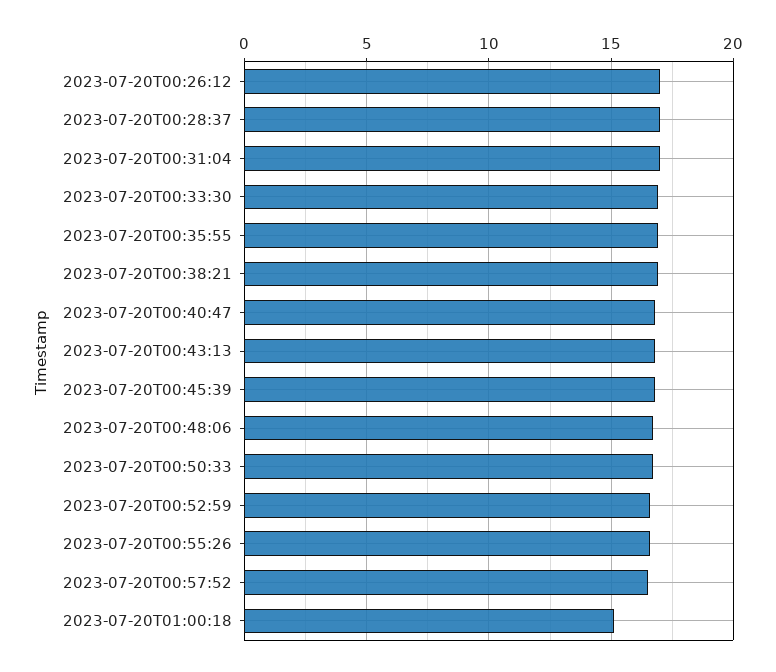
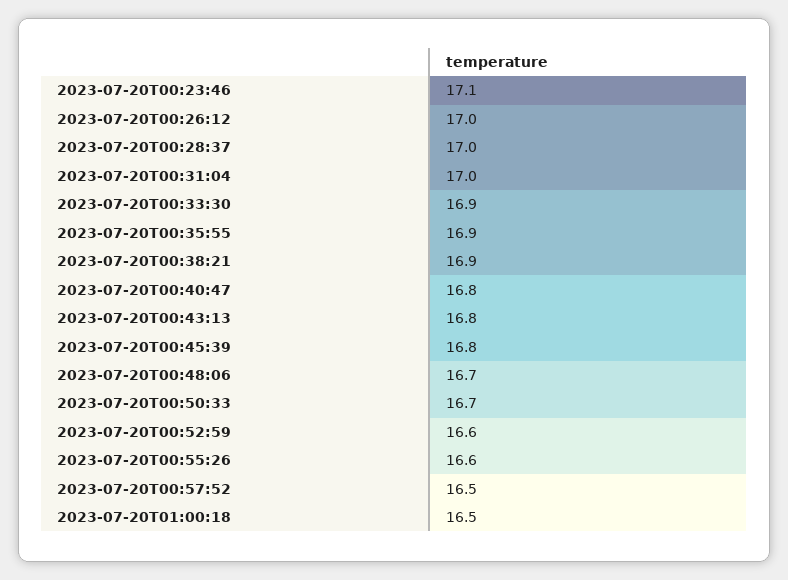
2023-07-20T01:00:18: 15 -> 16.5
2023-07-20T00:23:46: none -> 17.1

